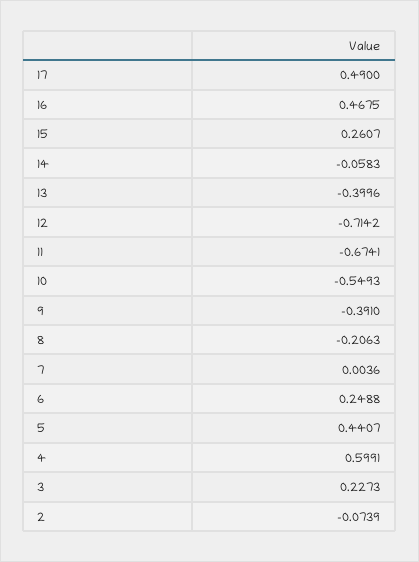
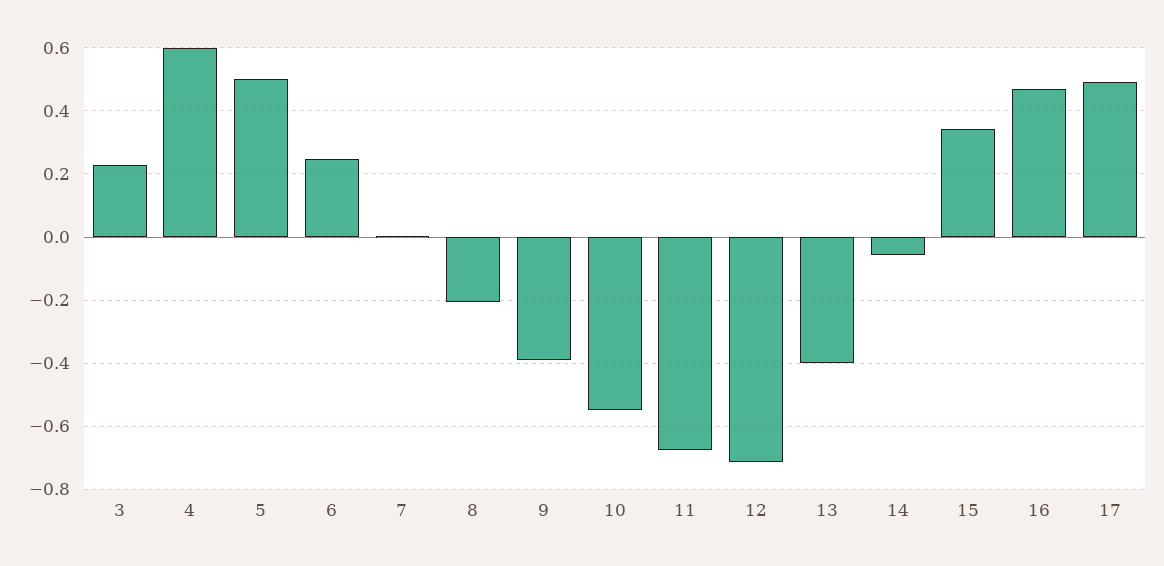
15: 0.2607 -> 0.34
5: 0.4407 -> 0.5
2: -0.0739 -> none

